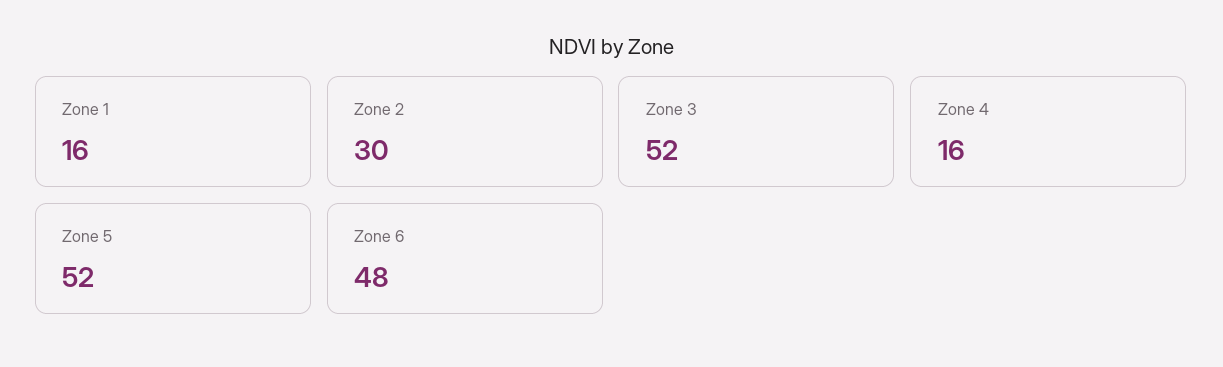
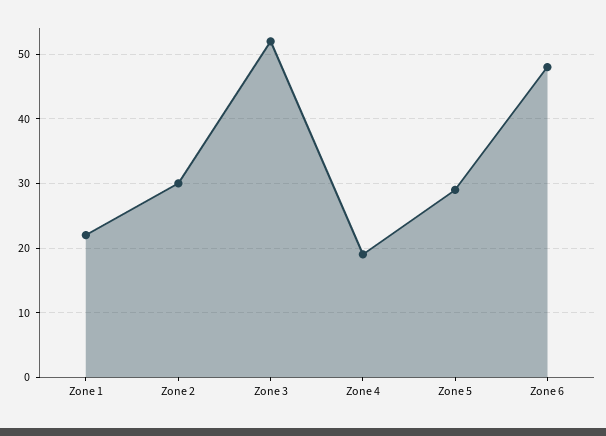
Zone 1: 16 -> 22
Zone 4: 16 -> 19
Zone 5: 52 -> 29

